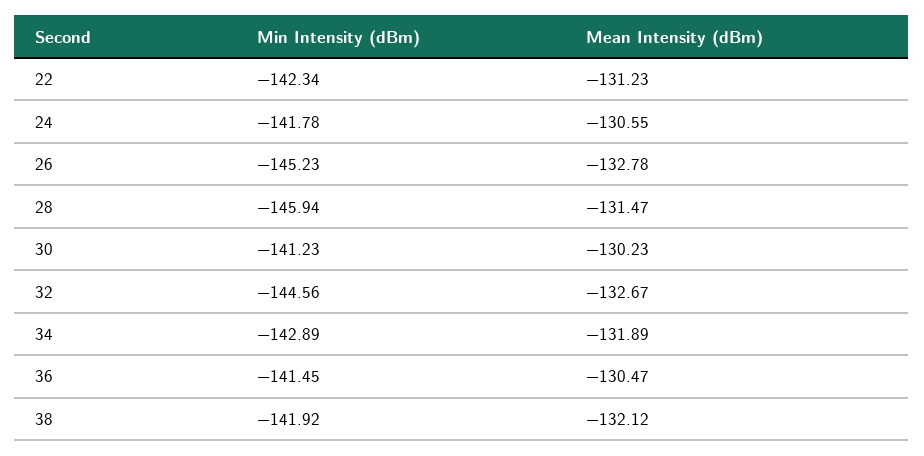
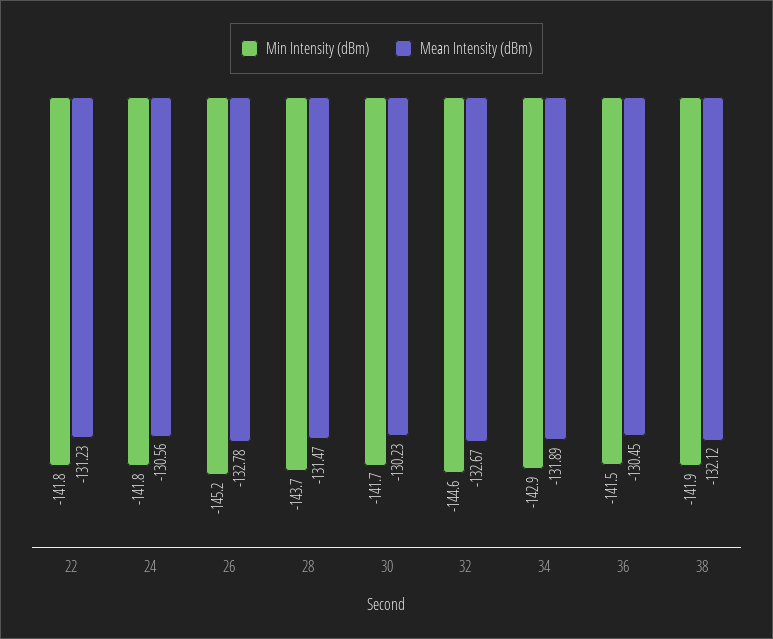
Min Intensity (dBm), 22: -142.34 -> -141.8
Mean Intensity (dBm), 24: -130.55 -> -130.56
Min Intensity (dBm), 28: -145.94 -> -143.7
Min Intensity (dBm), 30: -141.23 -> -141.7
Mean Intensity (dBm), 36: -130.47 -> -130.45

